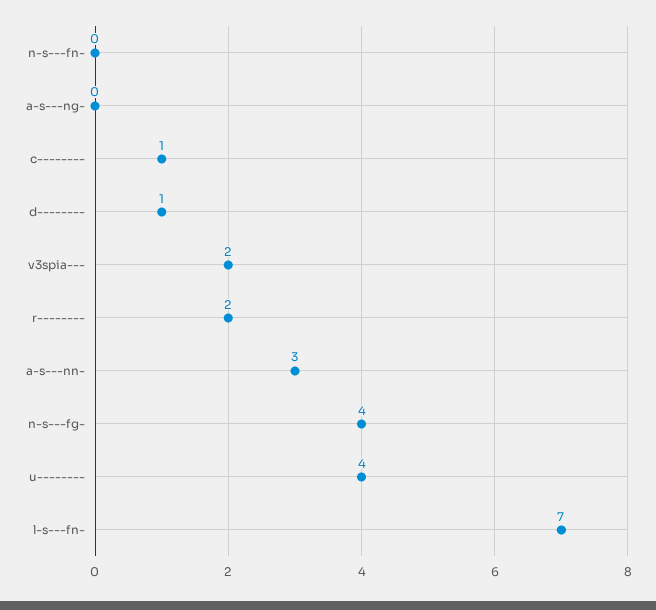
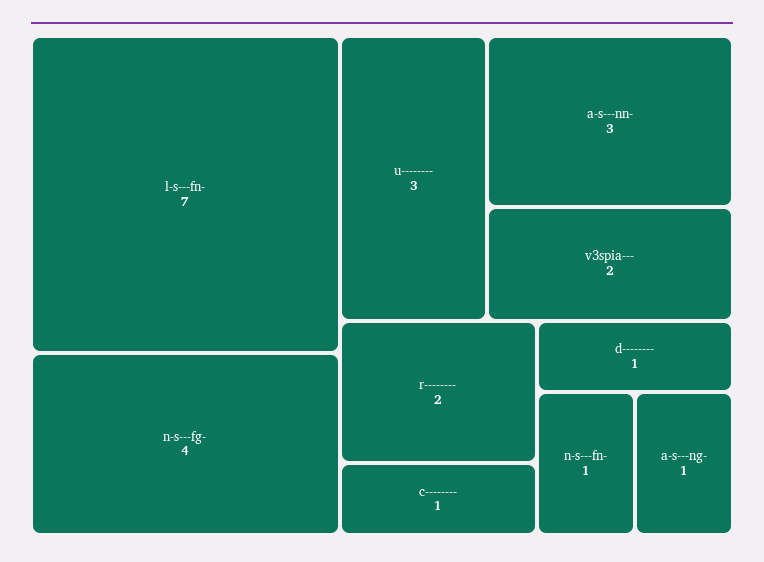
n-s---fn-: 0 -> 1
a-s---ng-: 0 -> 1
u--------: 4 -> 3

